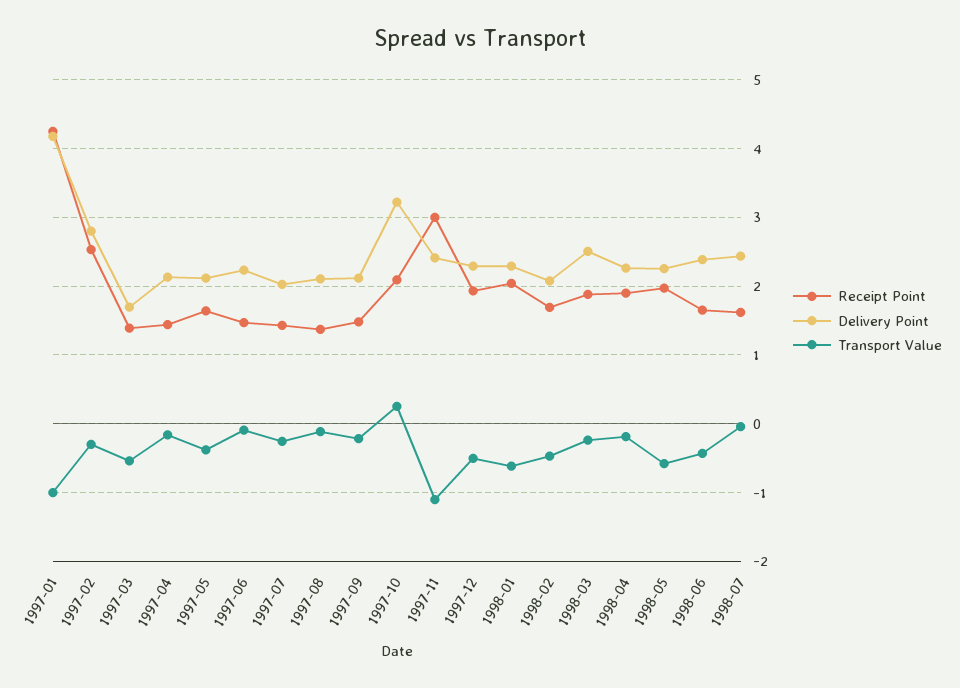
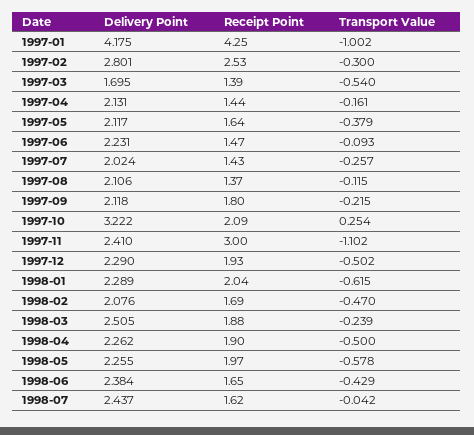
Receipt Point, 1997-09: 1.5 -> 1.8
Transport Value, 1998-04: -0.2 -> -0.5

